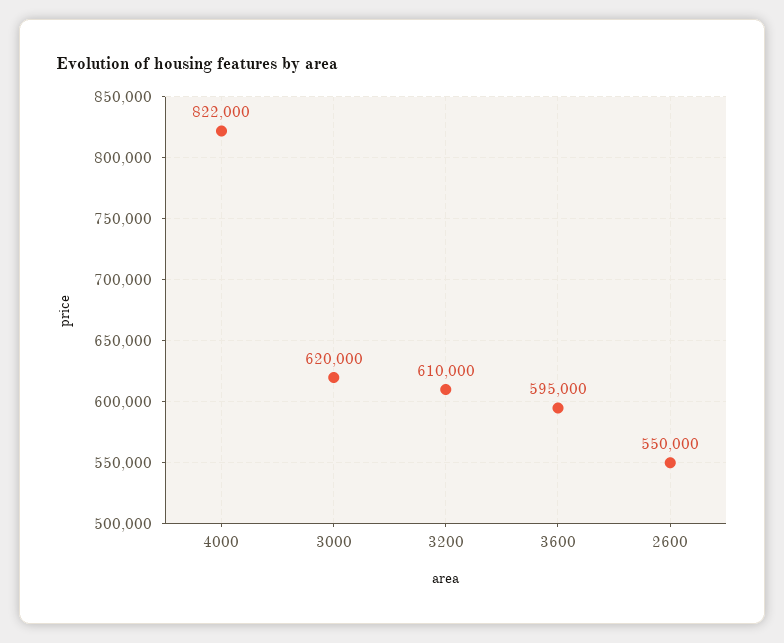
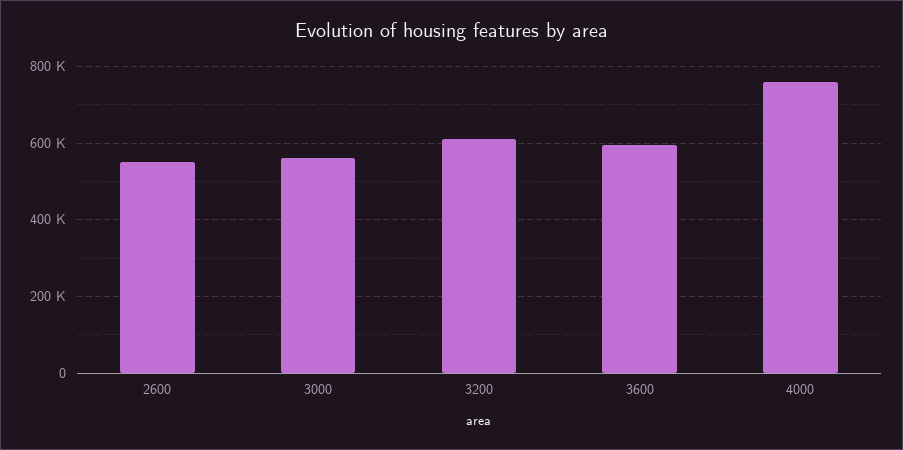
4000: 822000 -> 760000
3000: 620000 -> 560000

